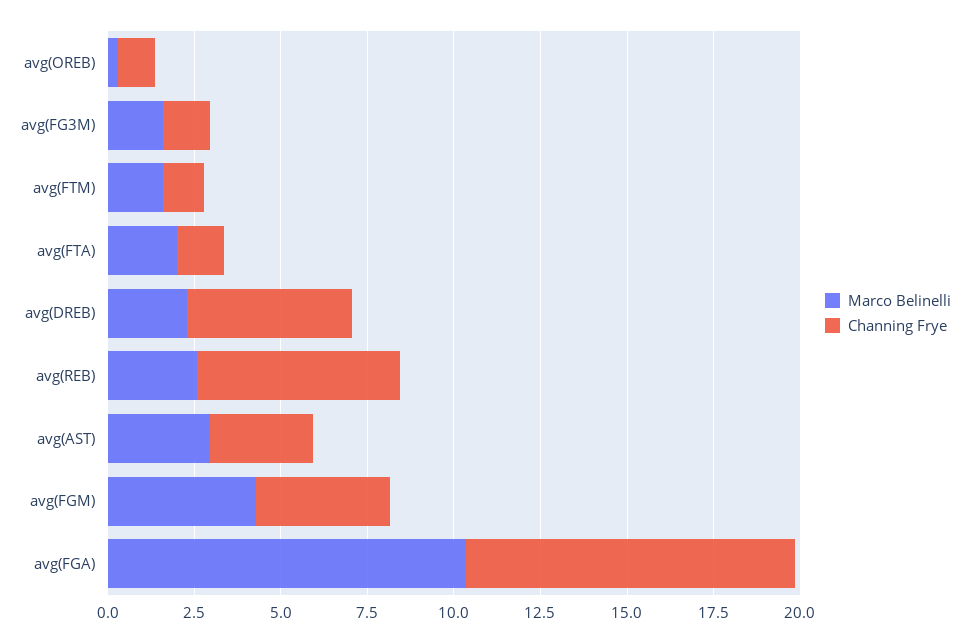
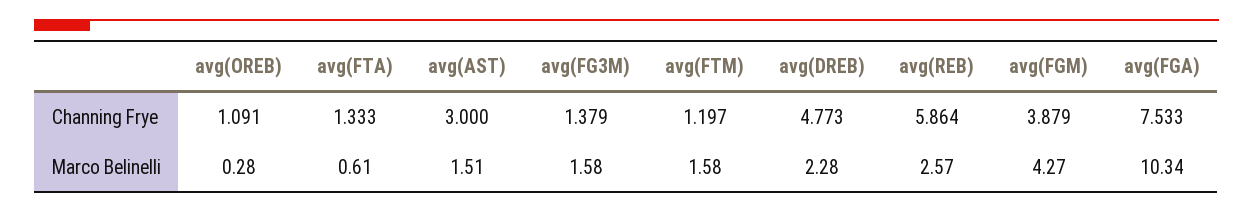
Marco Belinelli, avg(FTA): 2 -> 0.61
Marco Belinelli, avg(AST): 3 -> 1.51
Channing Frye, avg(FGA): 9.5 -> 7.533

